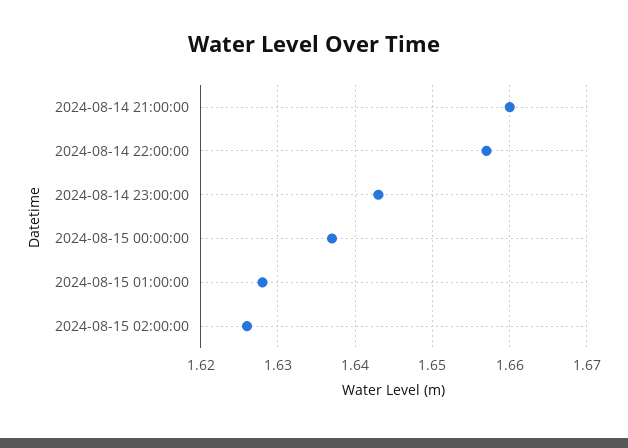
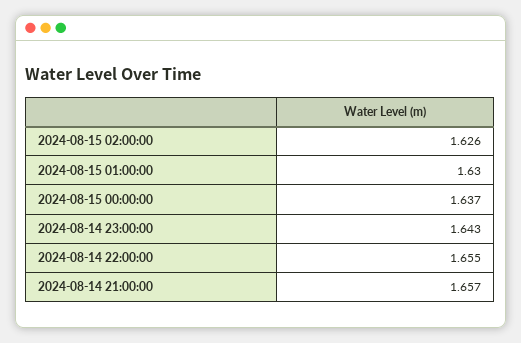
2024-08-14 21:00:00: 1.66 -> 1.657
2024-08-14 22:00:00: 1.657 -> 1.655
2024-08-15 01:00:00: 1.628 -> 1.63

